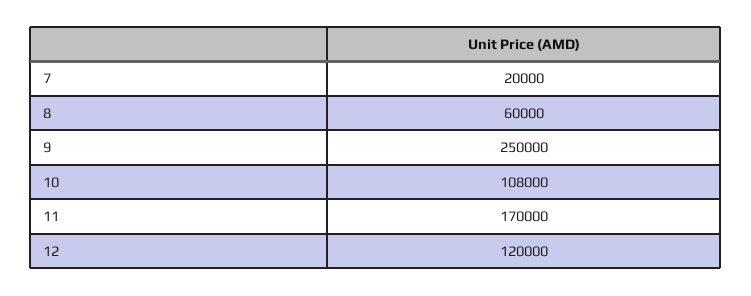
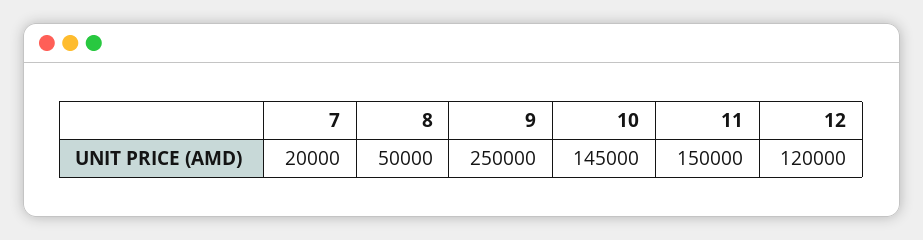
8: 60000 -> 50000
10: 108000 -> 145000
11: 170000 -> 150000

